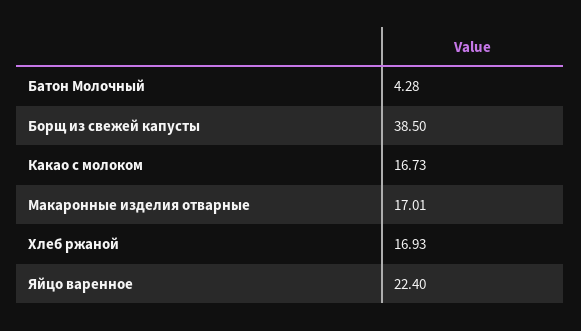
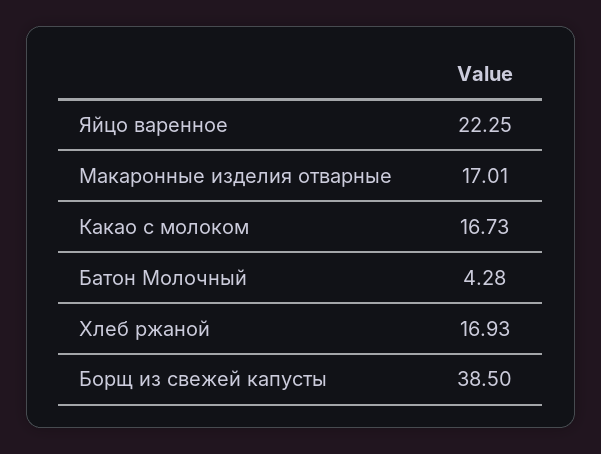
Яйцо варенное: 22.4 -> 22.25

